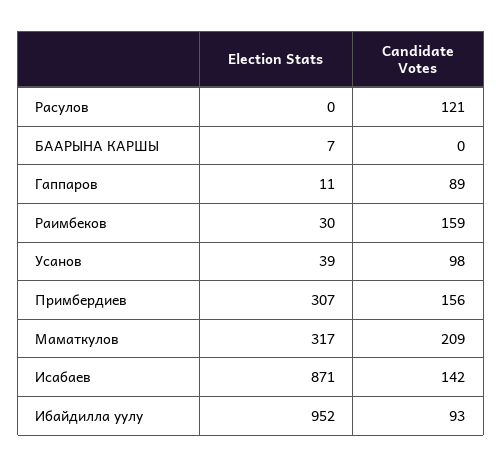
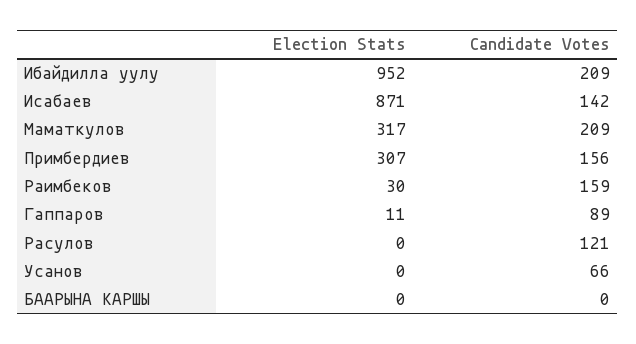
Election Stats, БААРЫНА КАРШЫ: 7 -> 0
Election Stats, Усанов: 39 -> 0
Candidate Votes, Усанов: 98 -> 66
Candidate Votes, Ибайдилла уулу: 93 -> 209

